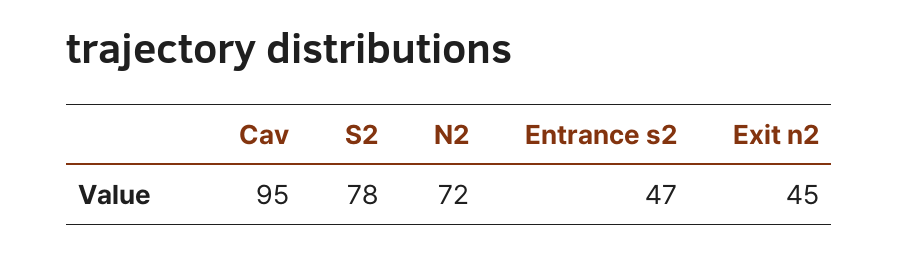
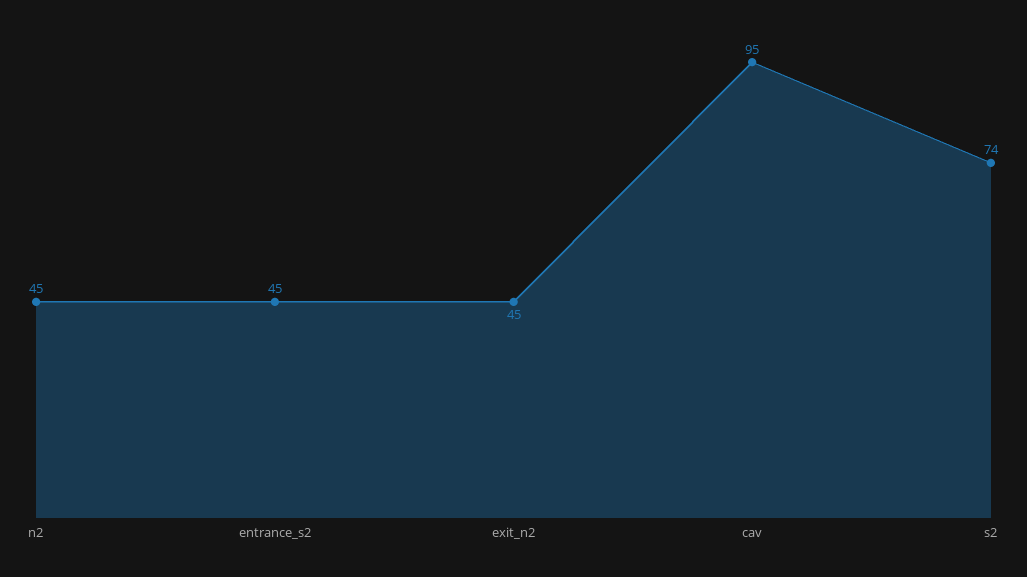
S2: 78 -> 74
N2: 72 -> 45
Entrance s2: 47 -> 45

